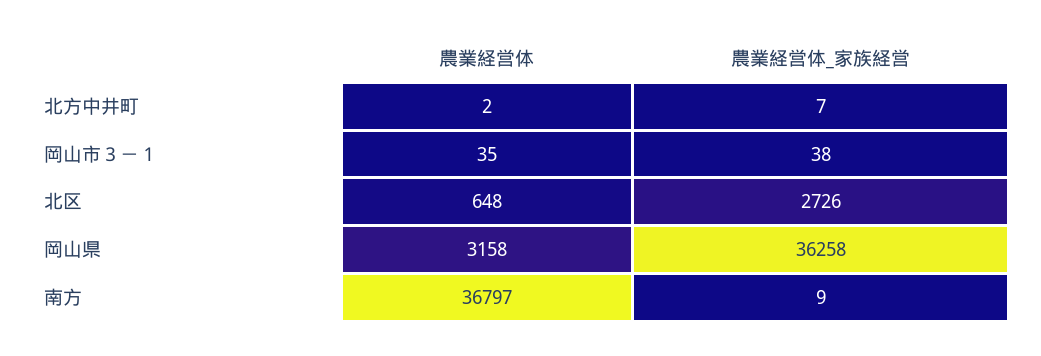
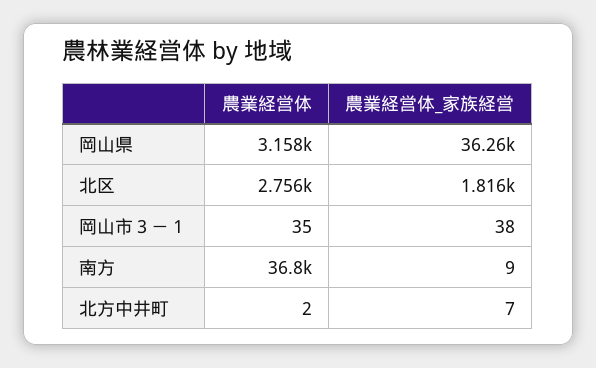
農業経営体, 北区: 648 -> 2756
農業経営体_家族経営, 北区: 2726 -> 1816

